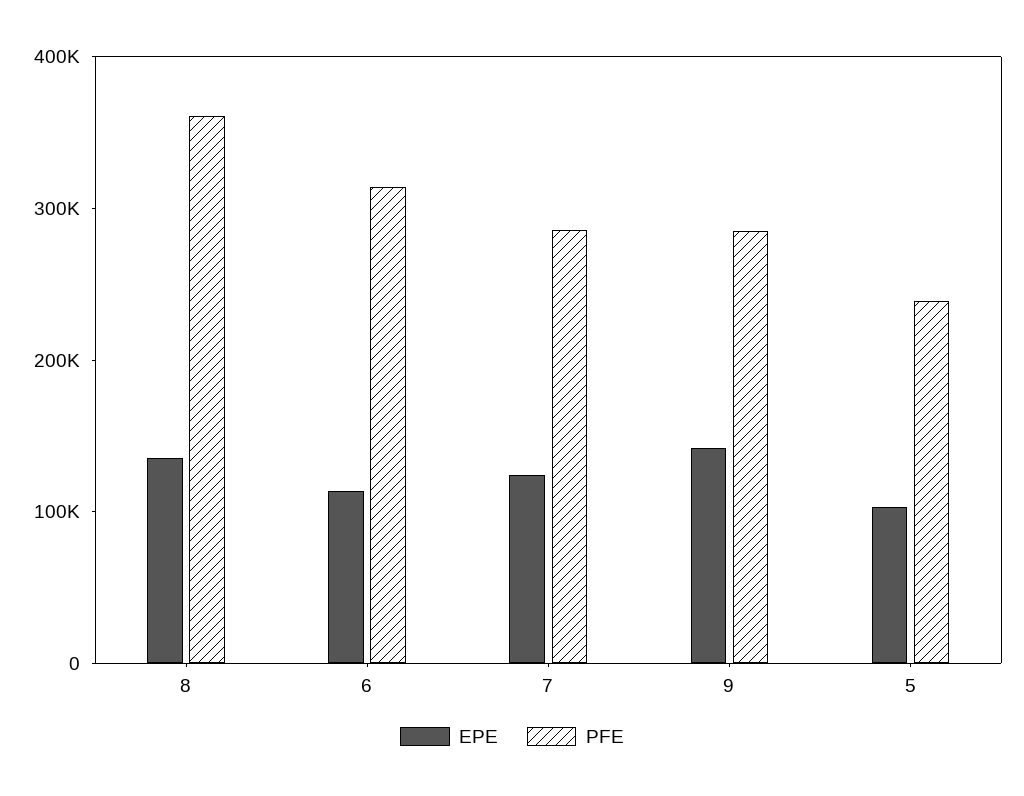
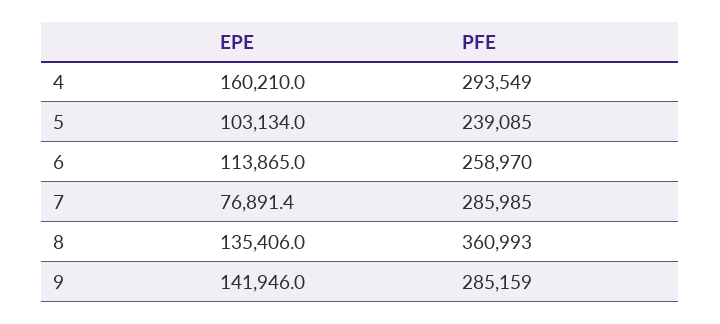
PFE, 6: 320000 -> 258970
EPE, 7: 120000 -> 76891.4
EPE, 4: none -> 160210
PFE, 4: none -> 293549

